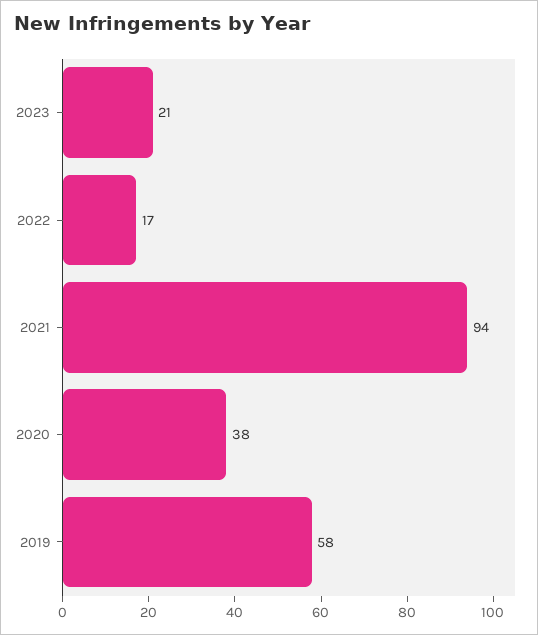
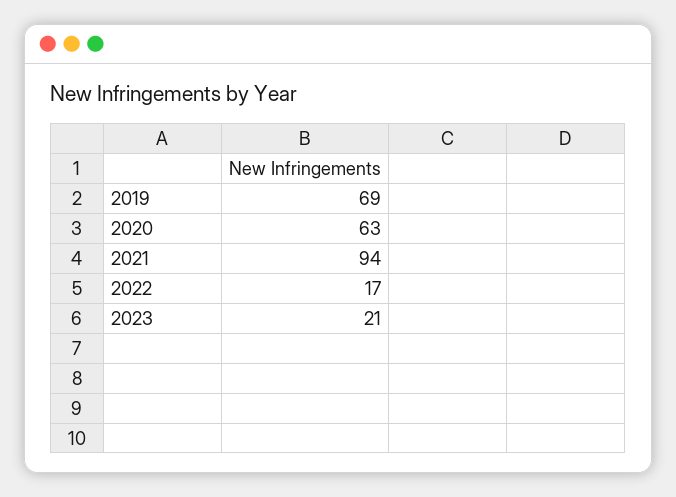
2020: 38 -> 63
2019: 58 -> 69

